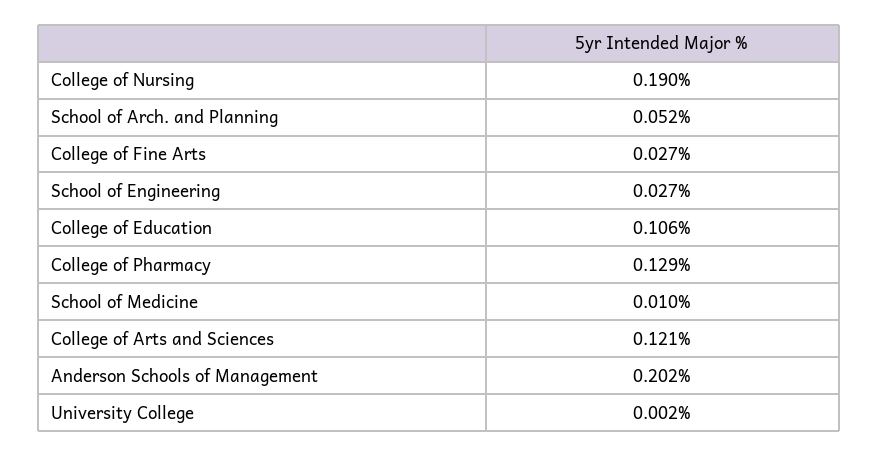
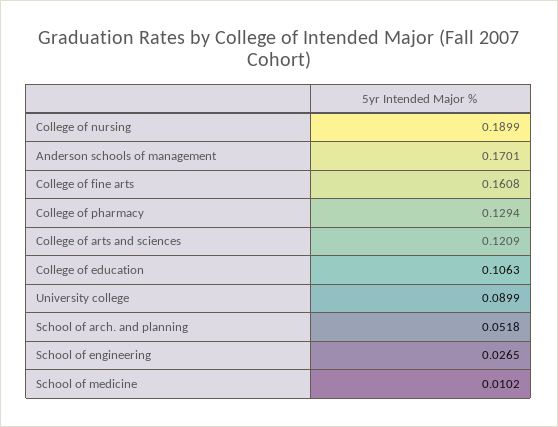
College of Fine Arts: 0.027 -> 0.1608
Anderson Schools of Management: 0.202 -> 0.1701
University College: 0.002 -> 0.0899

